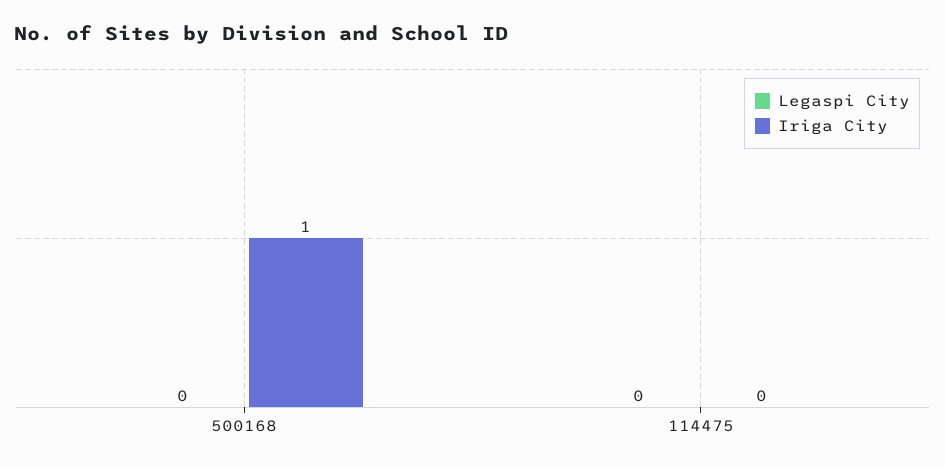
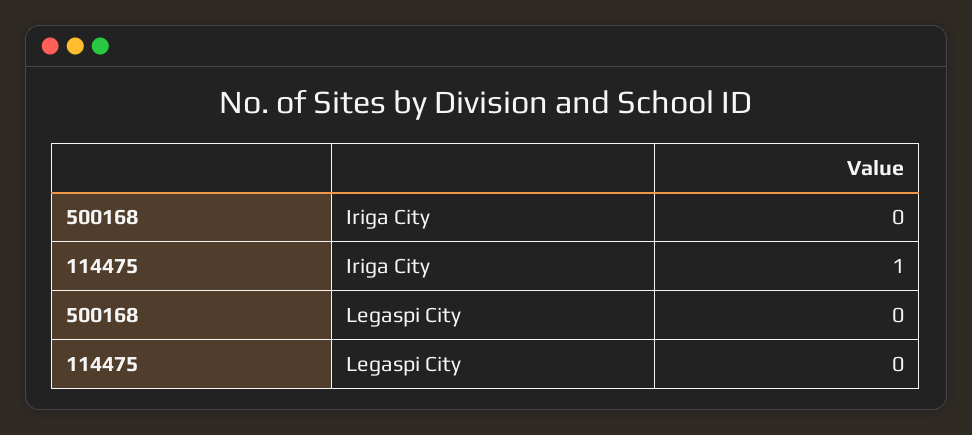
Iriga City, 500168: 1 -> 0
Iriga City, 114475: 0 -> 1

